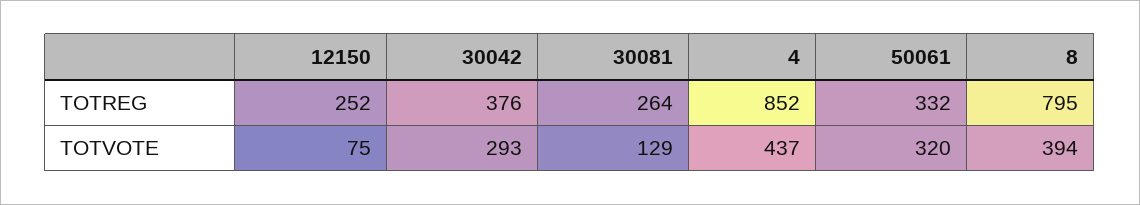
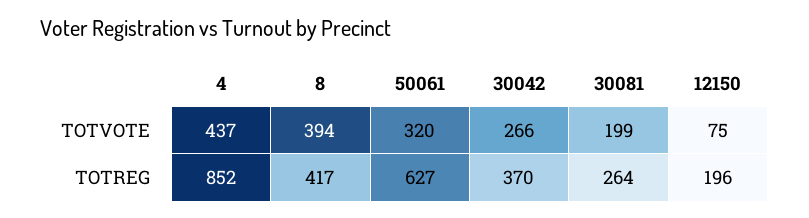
12150, TOTREG: 252 -> 196
30042, TOTREG: 376 -> 370
50061, TOTREG: 332 -> 627
8, TOTREG: 795 -> 417
30042, TOTVOTE: 293 -> 266
30081, TOTVOTE: 129 -> 199

